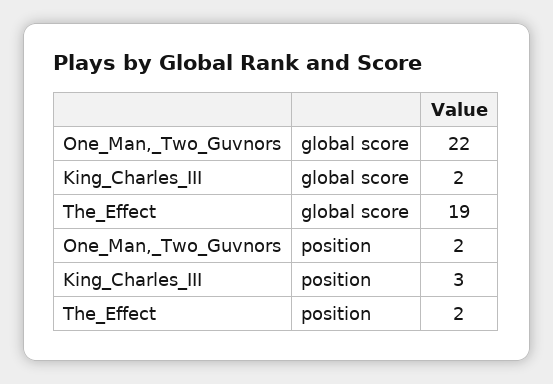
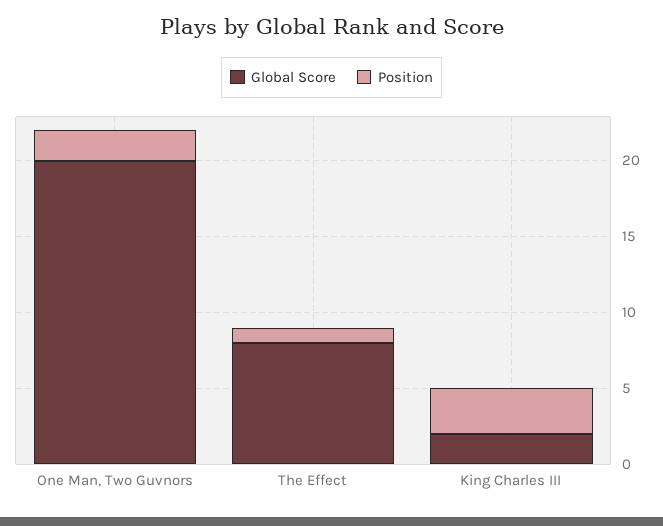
global score, One_Man,_Two_Guvnors: 22 -> 20
global score, The_Effect: 19 -> 8
position, The_Effect: 2 -> 1

